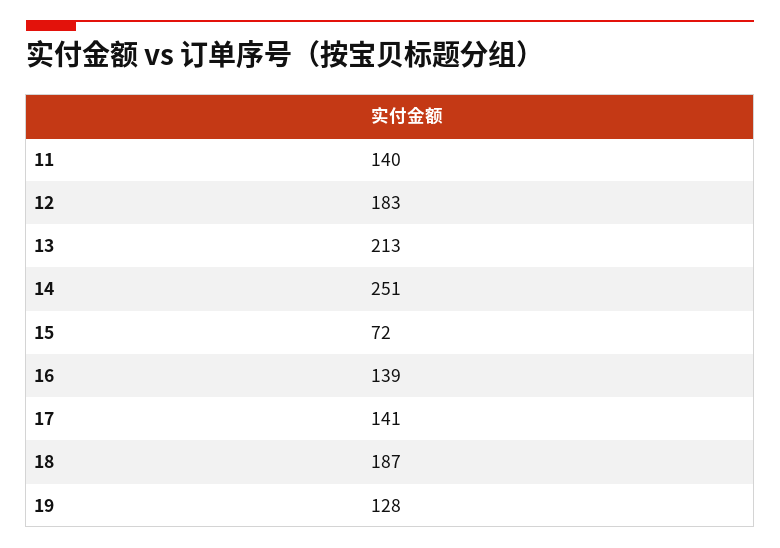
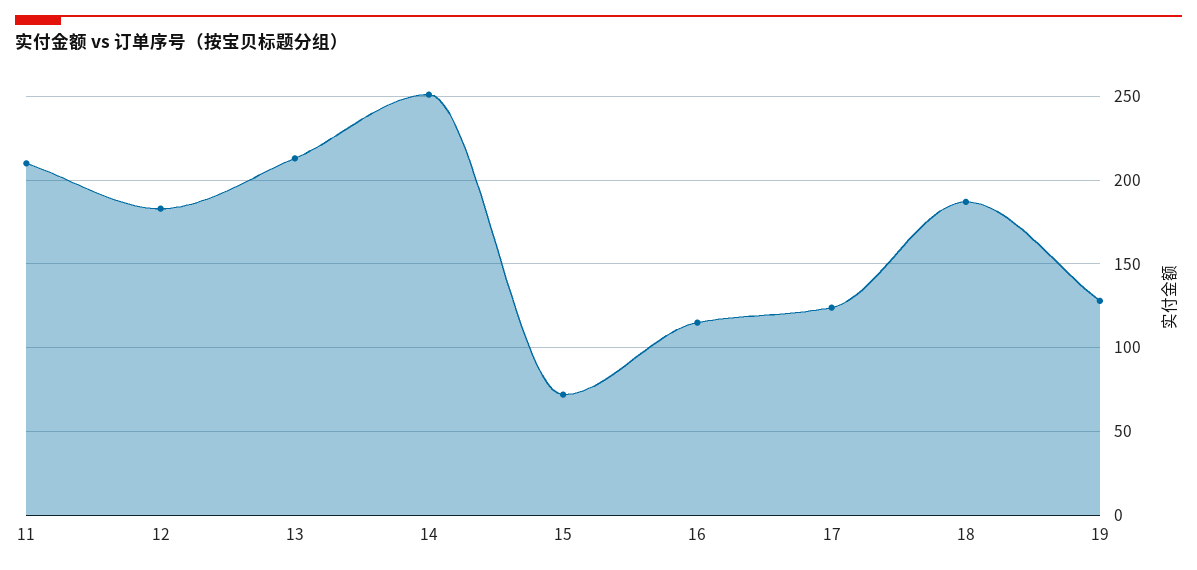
11: 140 -> 210
16: 139 -> 115
17: 141 -> 125

